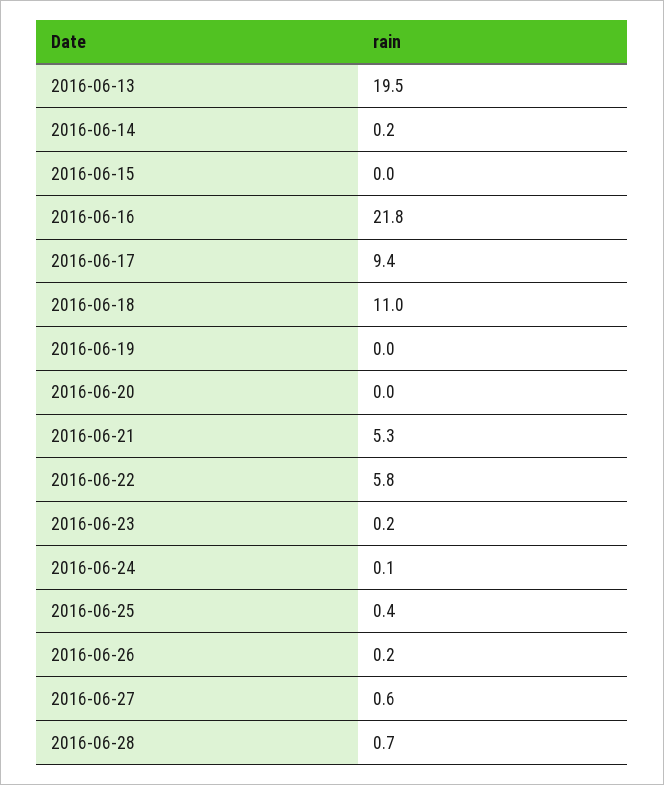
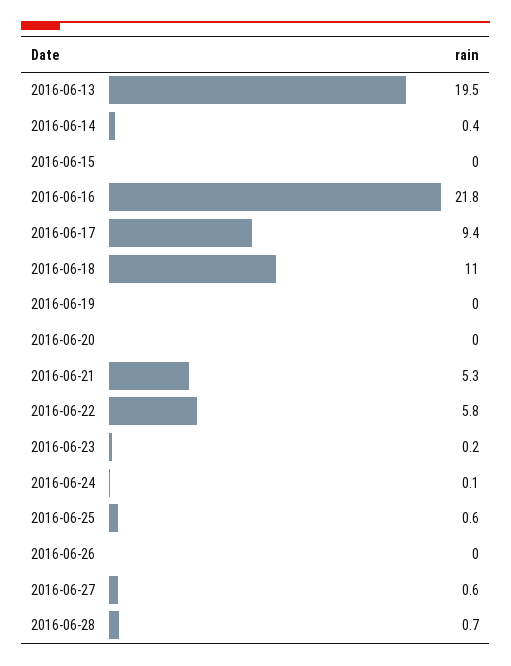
2016-06-14: 0.2 -> 0.4
2016-06-25: 0.4 -> 0.6
2016-06-26: 0.2 -> 0

